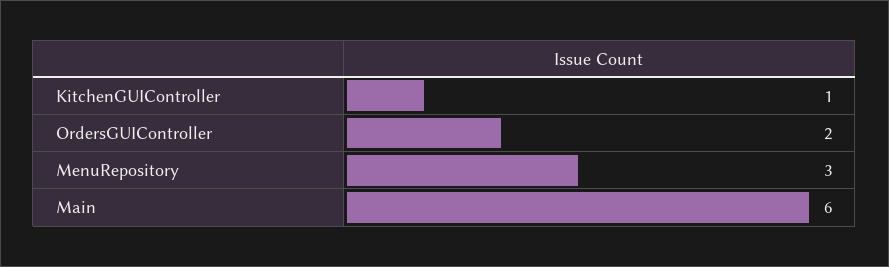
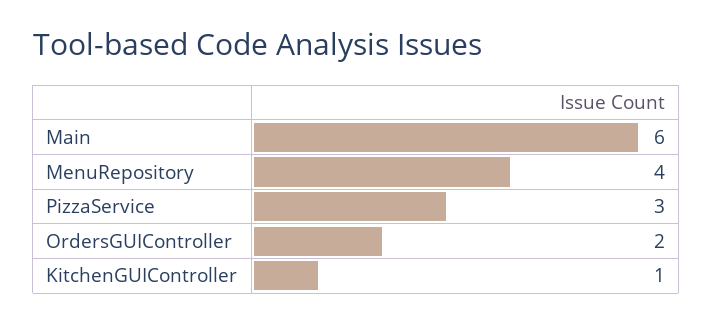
MenuRepository: 3 -> 4
PizzaService: none -> 3

